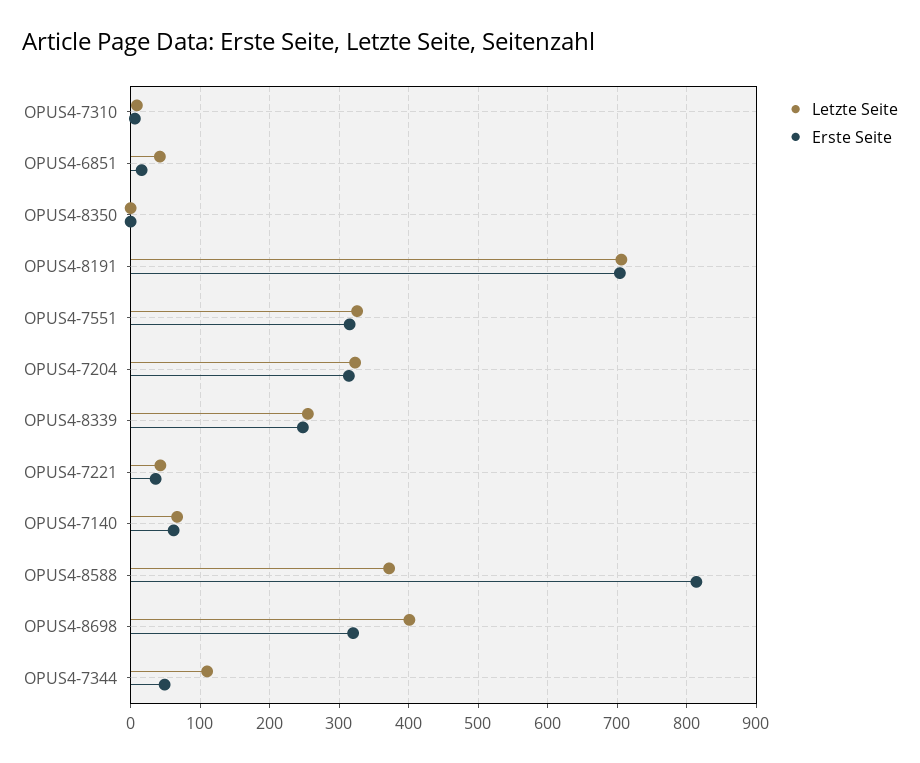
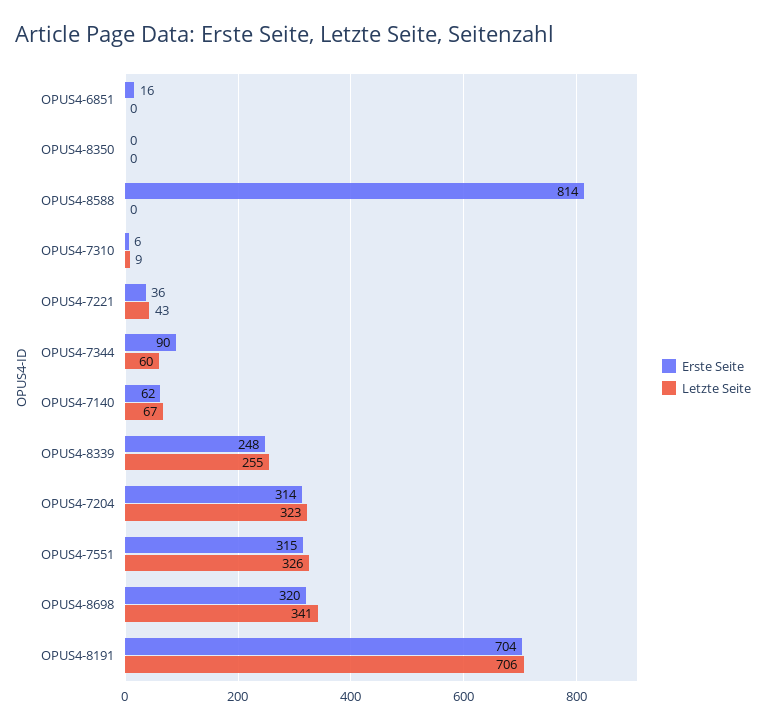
Letzte Seite, OPUS4-6851: 40 -> 0
Letzte Seite, OPUS4-8588: 370 -> 0
Letzte Seite, OPUS4-8698: 400 -> 341
Letzte Seite, OPUS4-7344: 110 -> 60
Erste Seite, OPUS4-7344: 50 -> 90

